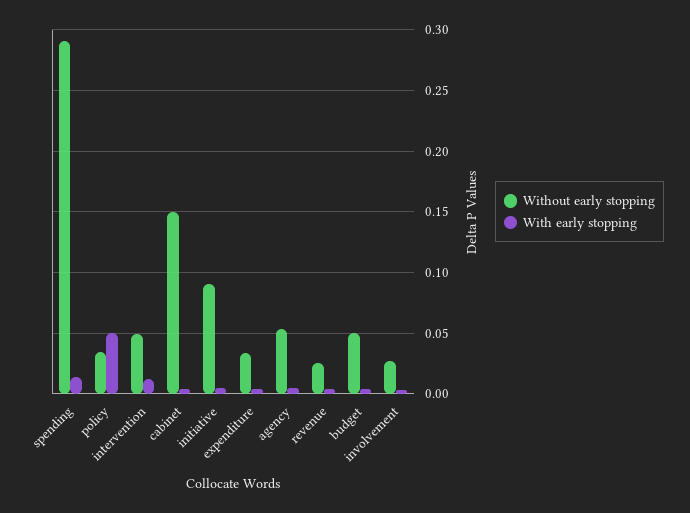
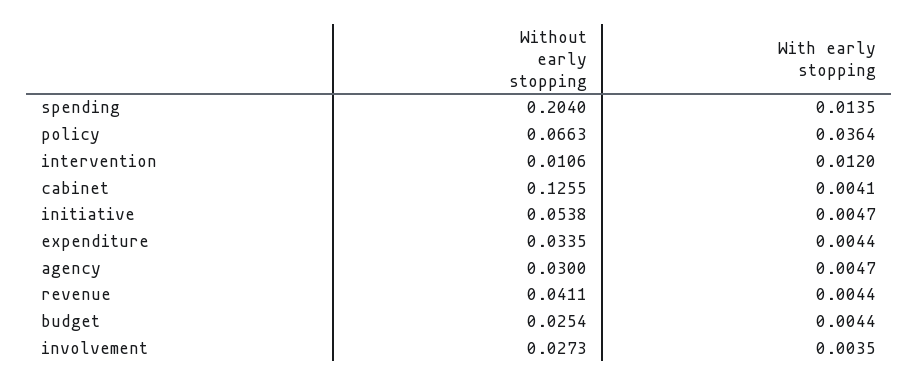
Without early stopping, spending: 0.29 -> 0.204
Without early stopping, policy: 0.035 -> 0.0663
With early stopping, policy: 0.05 -> 0.0364
Without early stopping, intervention: 0.05 -> 0.0106
Without early stopping, cabinet: 0.15 -> 0.1255
Without early stopping, initiative: 0.09 -> 0.0538
Without early stopping, agency: 0.055 -> 0.03
Without early stopping, revenue: 0.025 -> 0.0411
Without early stopping, budget: 0.05 -> 0.0254

